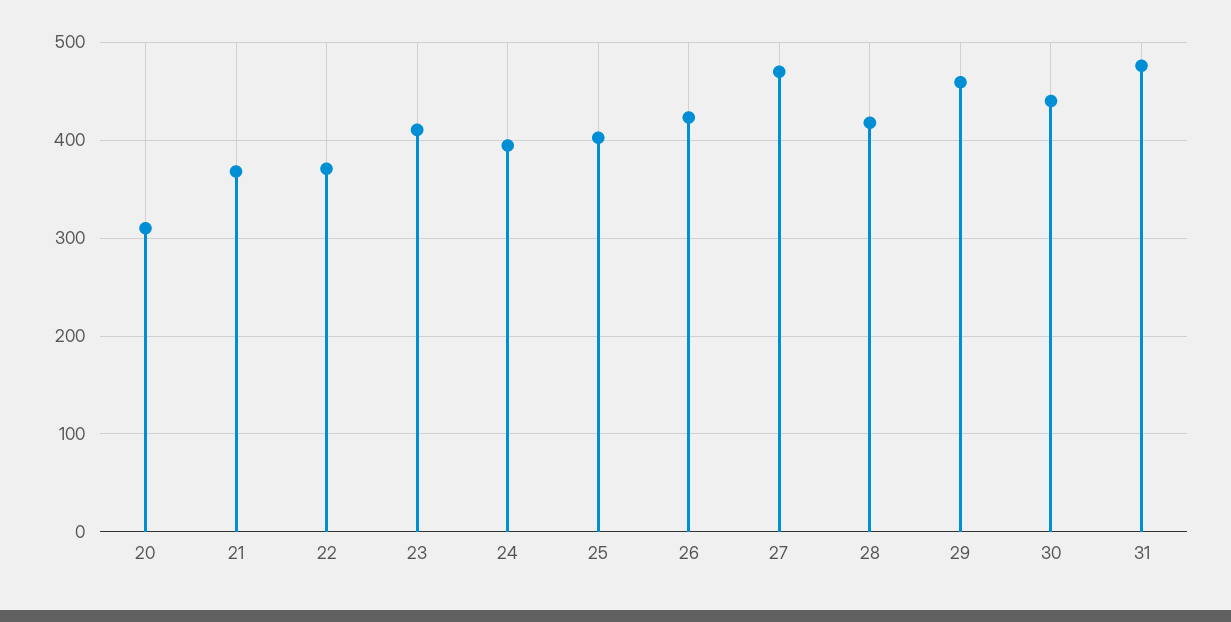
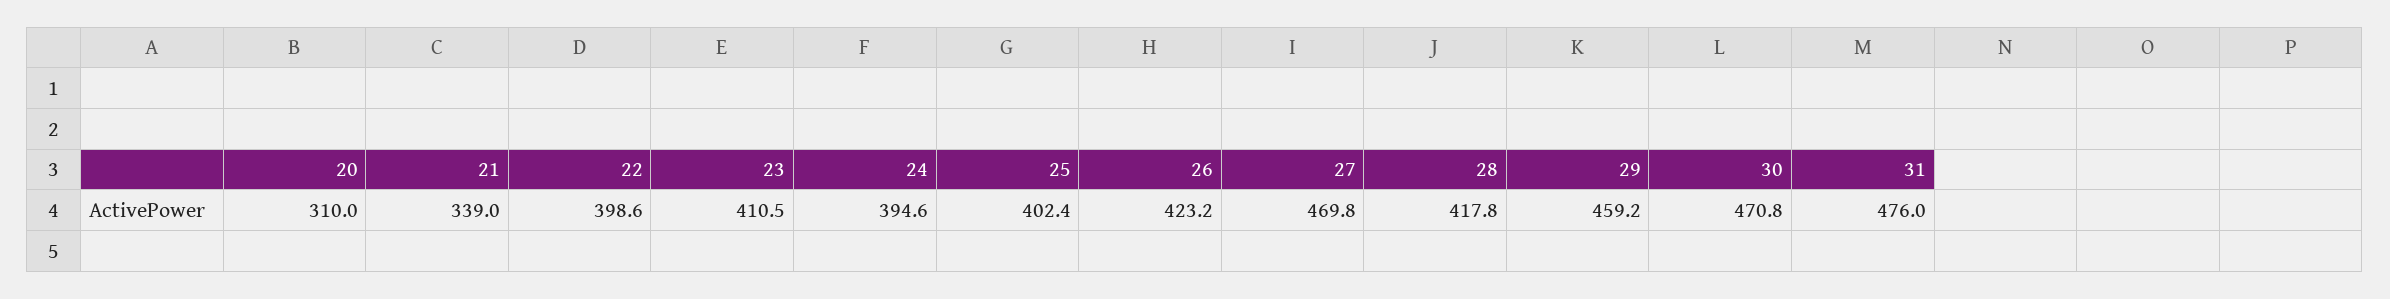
21: 370 -> 339
22: 370 -> 398.6
30: 440 -> 470.8

